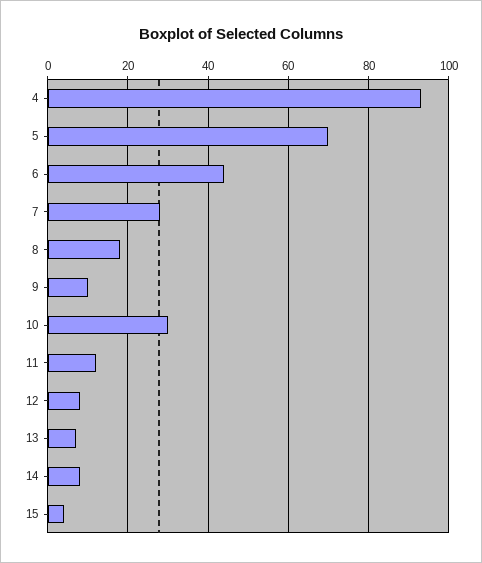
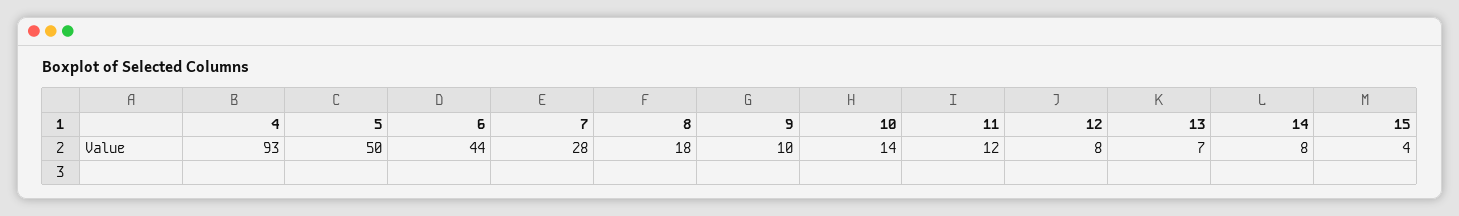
5: 70 -> 50
10: 30 -> 14

